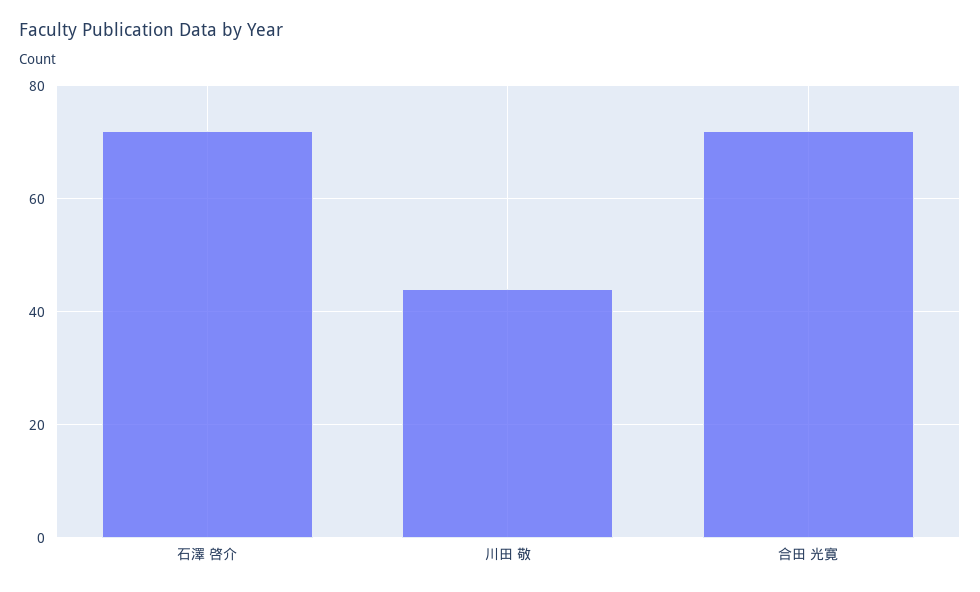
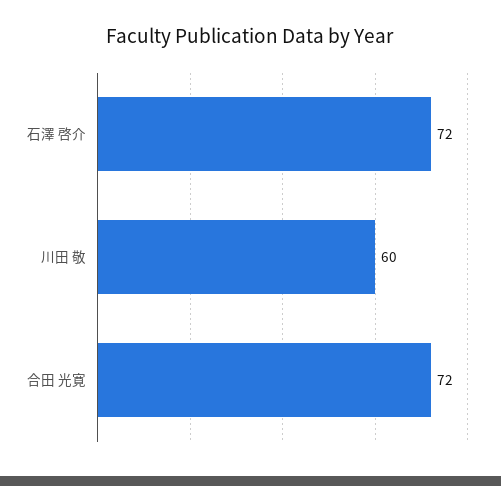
川田 敬: 45 -> 60

